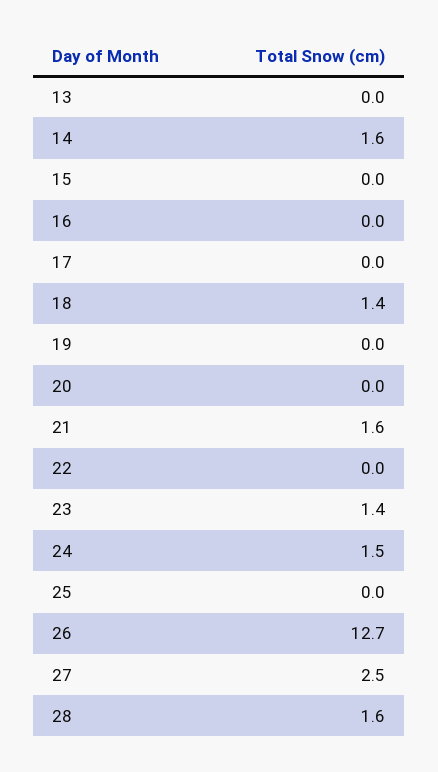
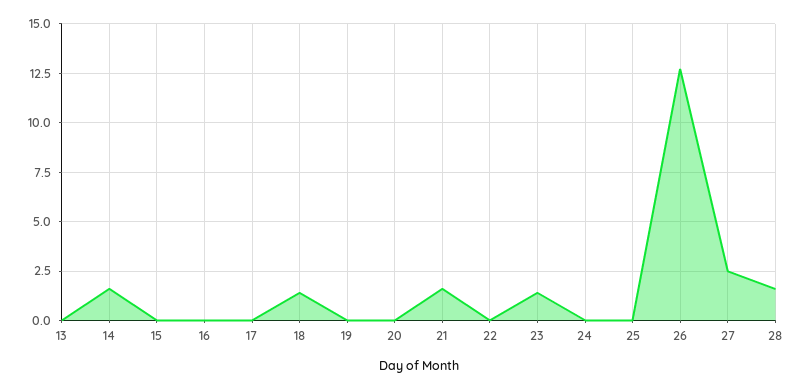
24: 1.5 -> 0

